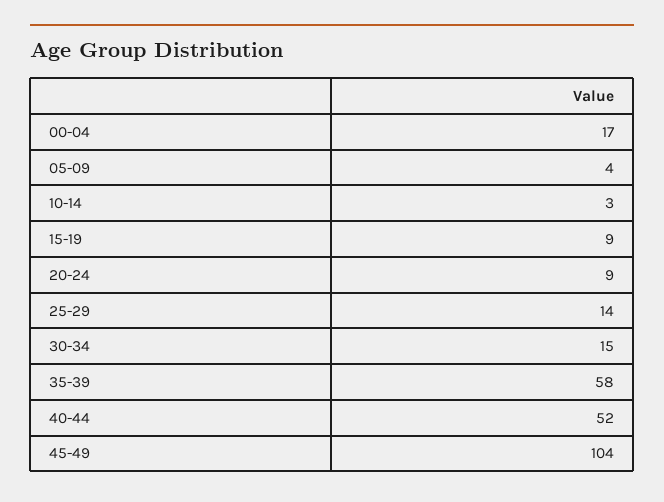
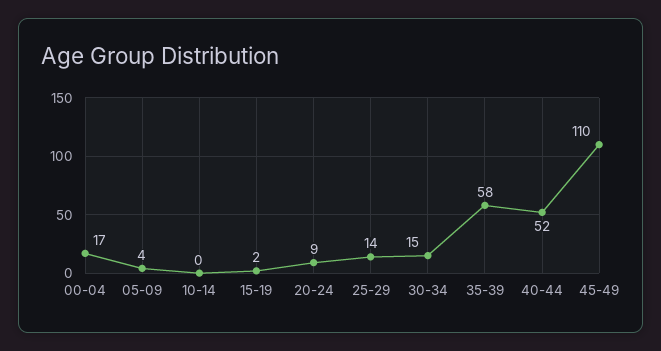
10-14: 3 -> 0
15-19: 9 -> 2
45-49: 104 -> 110

